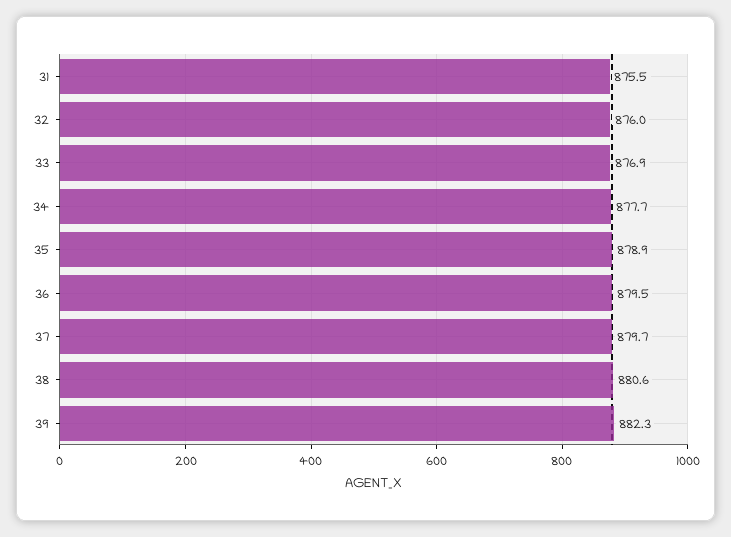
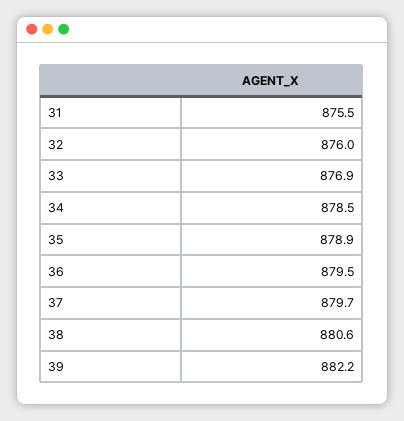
34: 877.7 -> 878.5
39: 882.3 -> 882.2

